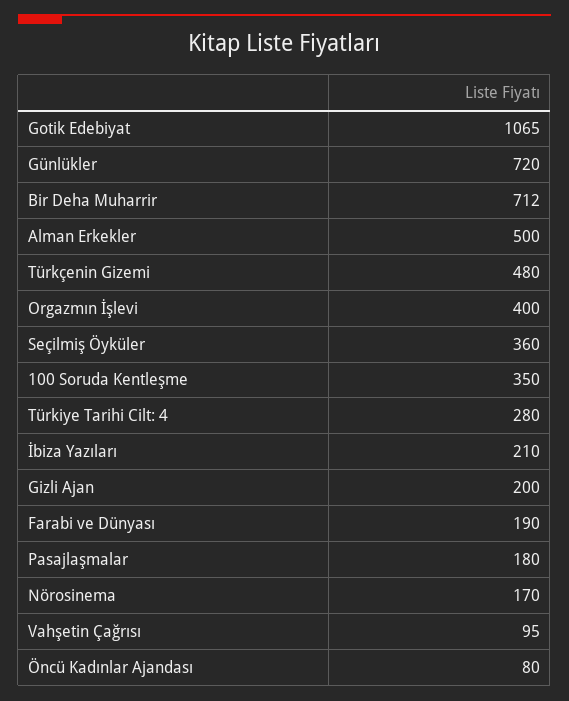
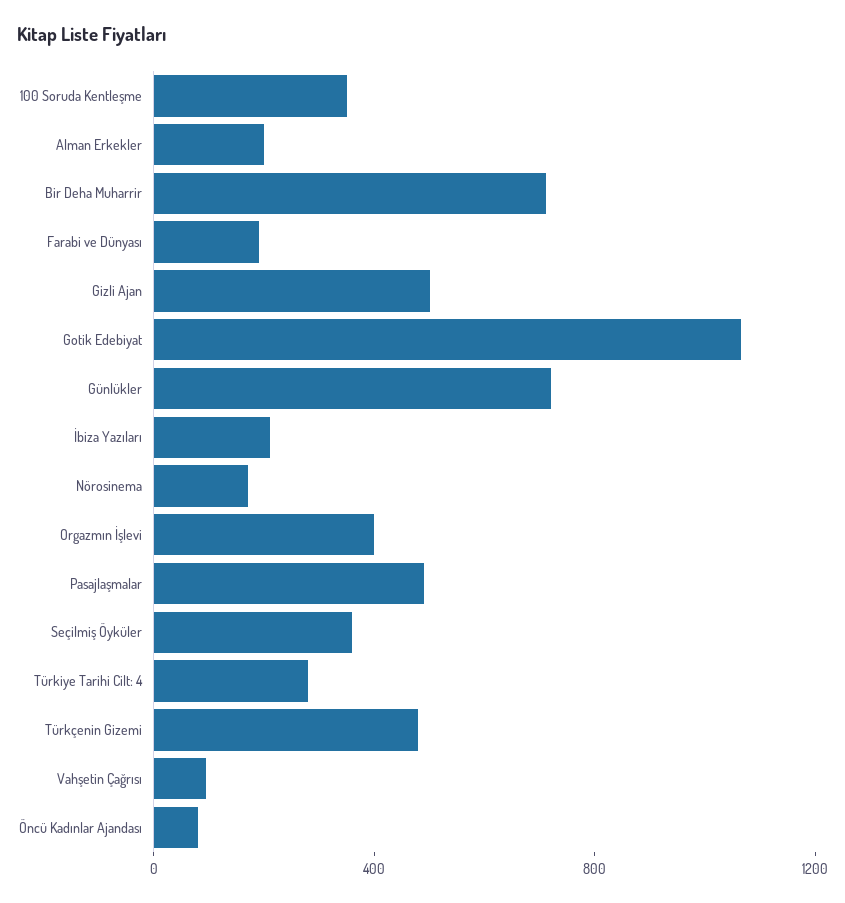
Alman Erkekler: 500 -> 200
Gizli Ajan: 200 -> 500
Pasajlaşmalar: 180 -> 500

